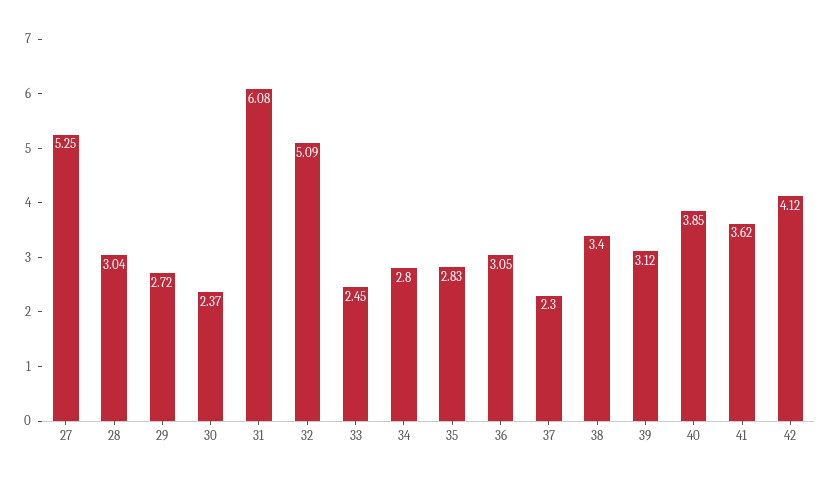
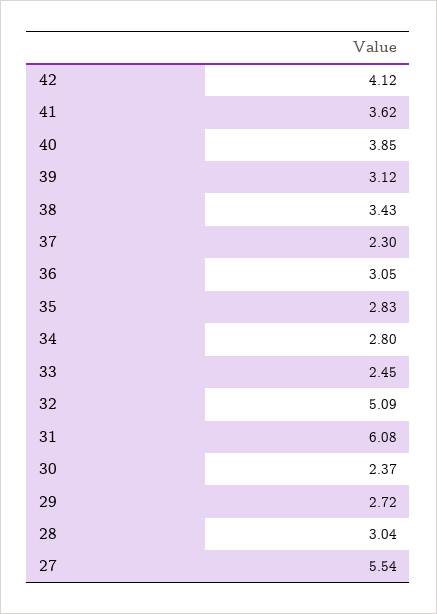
27: 5.25 -> 5.54
38: 3.4 -> 3.43

